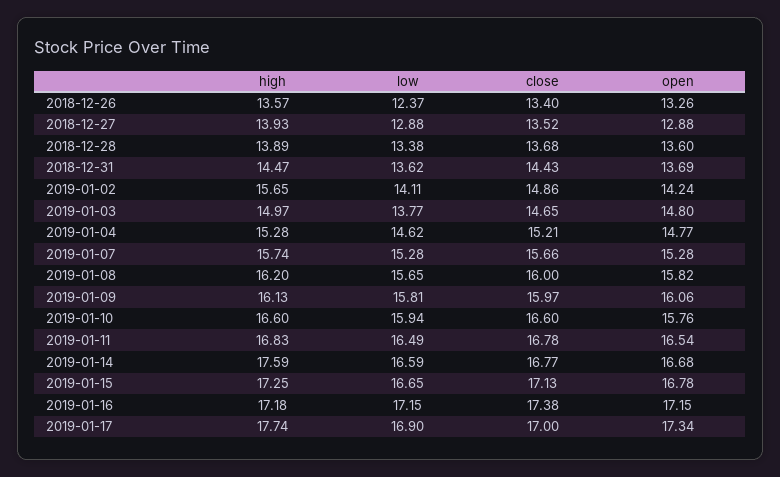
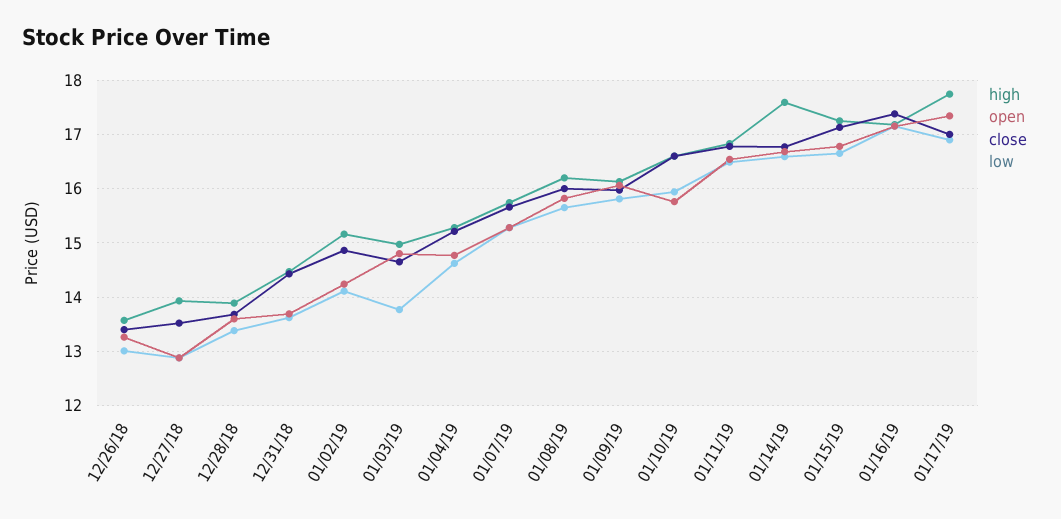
low, 2018-12-26: 12.37 -> 13
high, 2019-01-02: 15.65 -> 15.2

